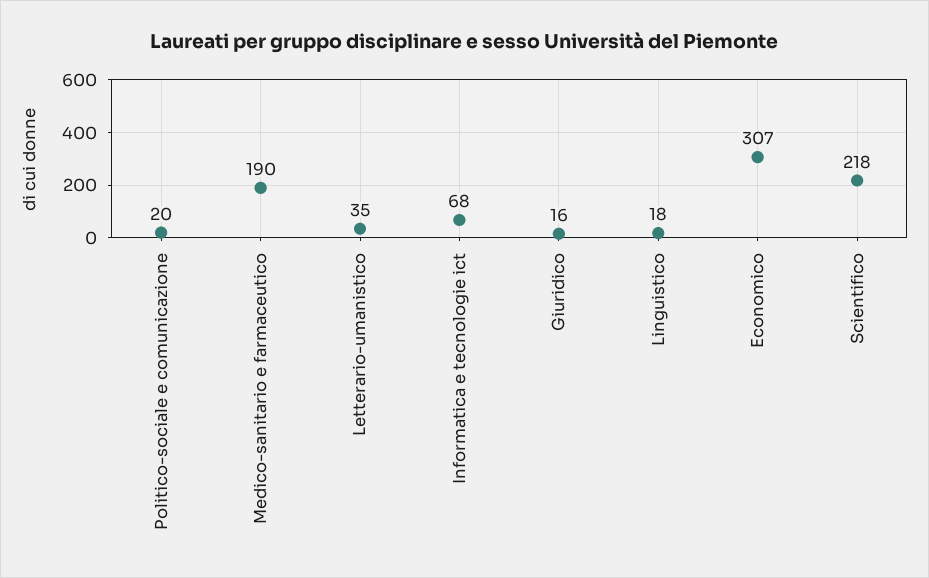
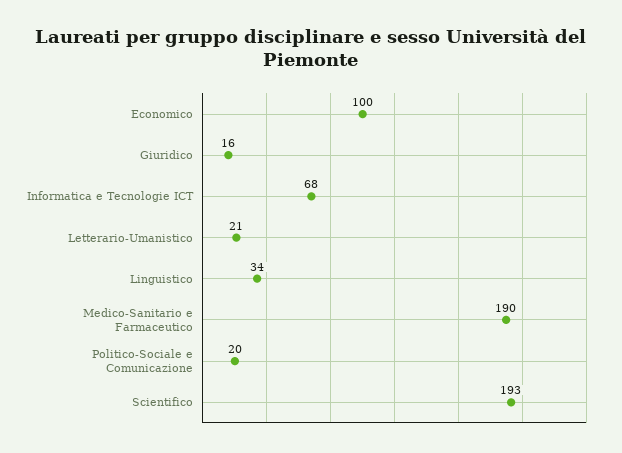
Letterario-umanistico: 35 -> 21
Linguistico: 18 -> 34
Economico: 307 -> 100
Scientifico: 218 -> 193

